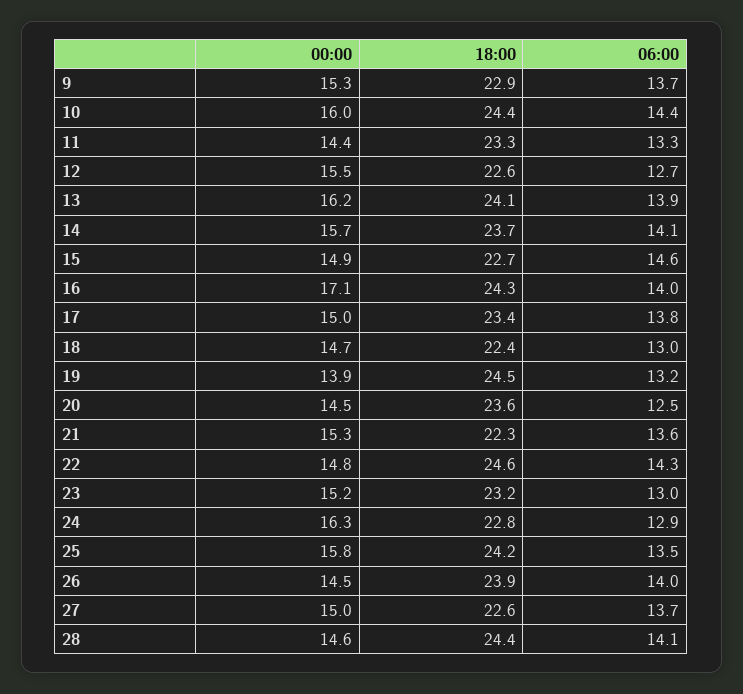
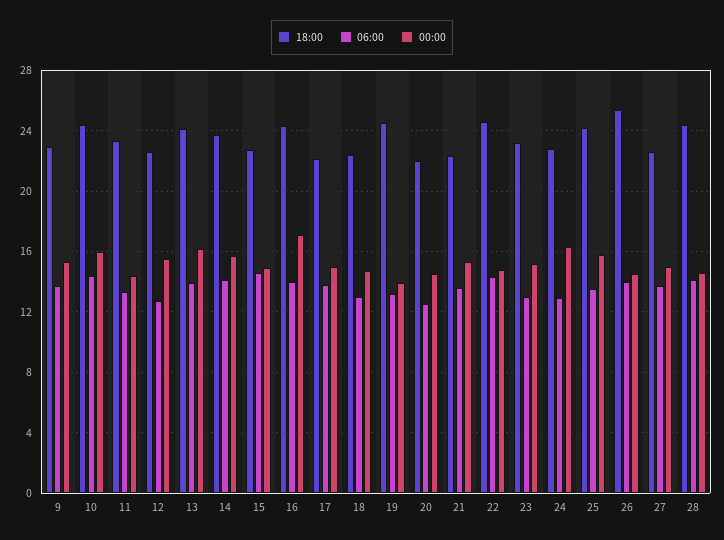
18:00, 17: 23.4 -> 22
18:00, 20: 23.6 -> 22
18:00, 26: 23.9 -> 25.5

